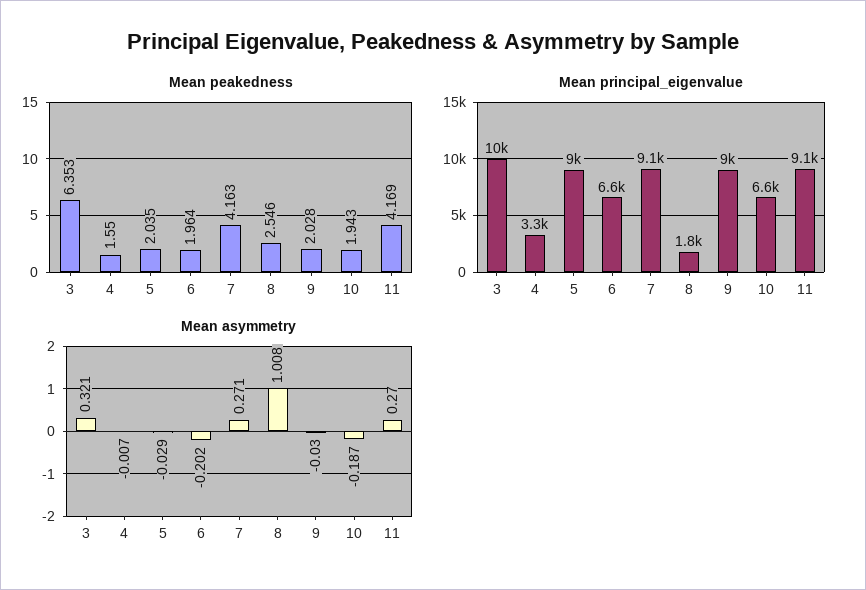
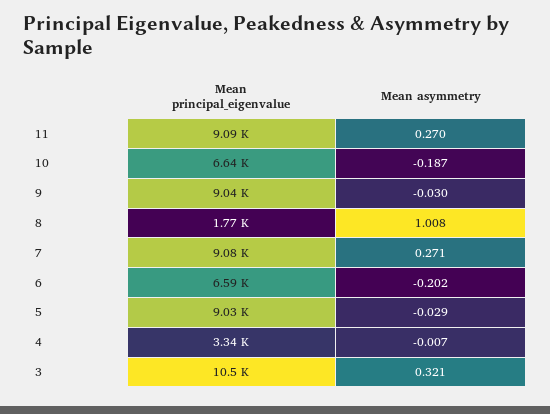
Mean peakedness, 3: 6.353 -> none
Mean peakedness, 4: 1.55 -> none
Mean peakedness, 5: 2.035 -> none
Mean peakedness, 6: 1.964 -> none
Mean peakedness, 7: 4.163 -> none
Mean peakedness, 8: 2.546 -> none
Mean peakedness, 9: 2.028 -> none
Mean peakedness, 10: 1.943 -> none
Mean peakedness, 11: 4.169 -> none

